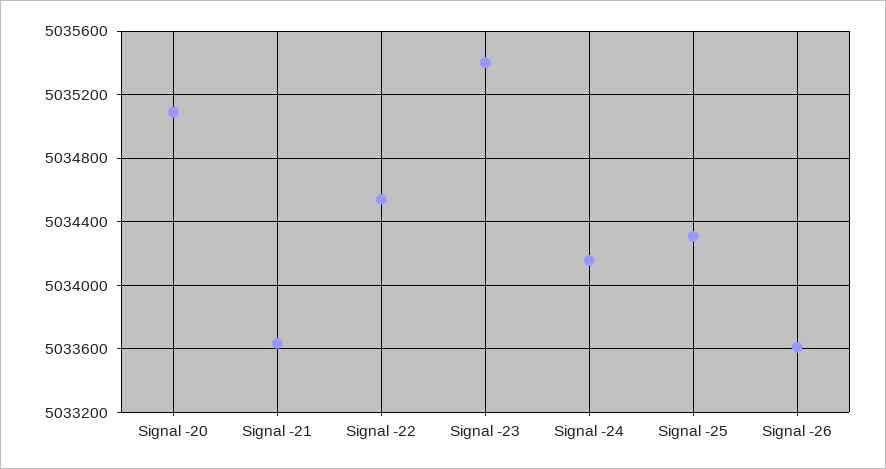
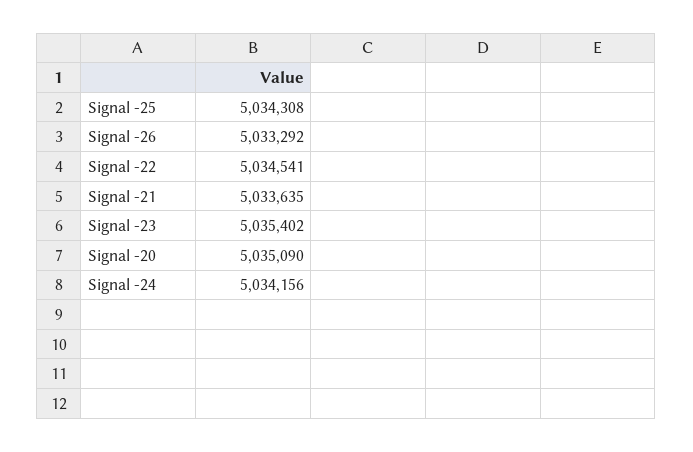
Signal -26: 5033600 -> 5033292

